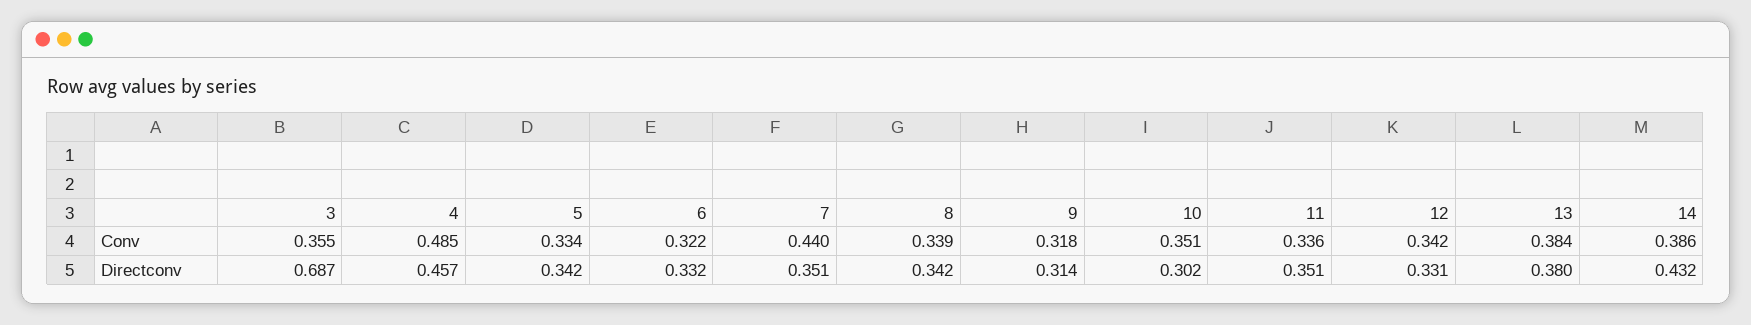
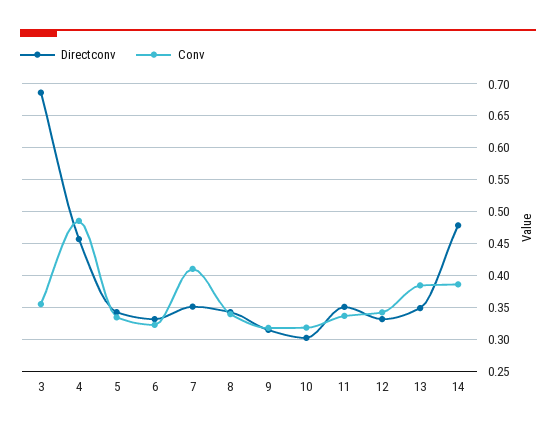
Conv, 7: 0.44 -> 0.41
Conv, 10: 0.351 -> 0.32
Directconv, 13: 0.38 -> 0.35
Directconv, 14: 0.432 -> 0.48

